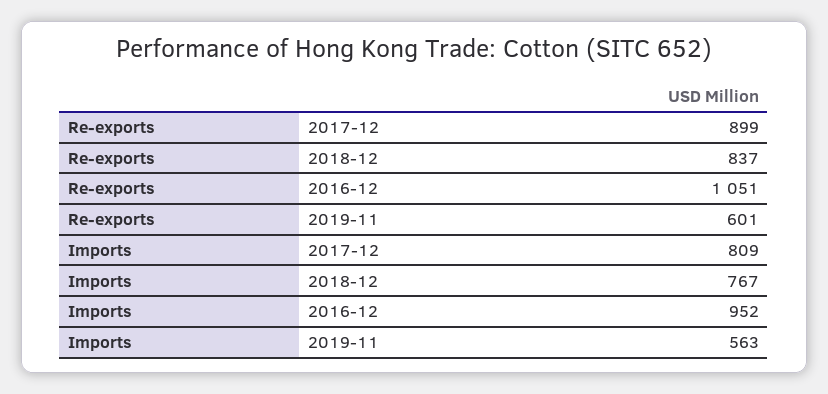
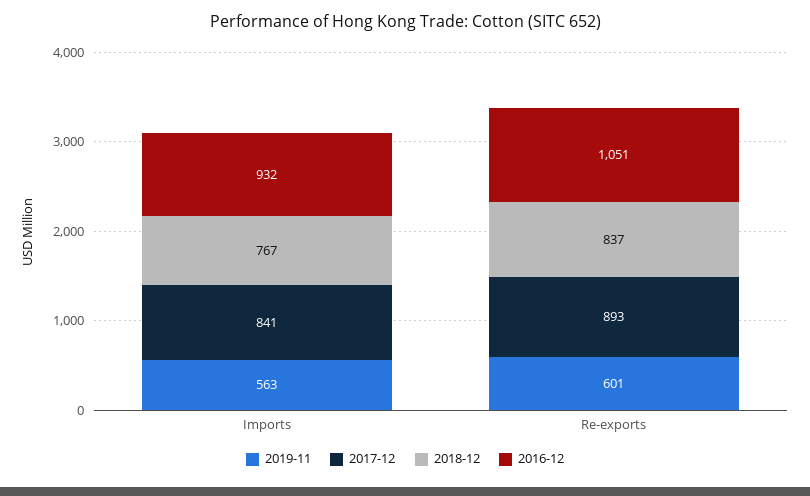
2017-12, Re-exports: 899 -> 893
2017-12, Imports: 809 -> 841
2016-12, Imports: 952 -> 932

